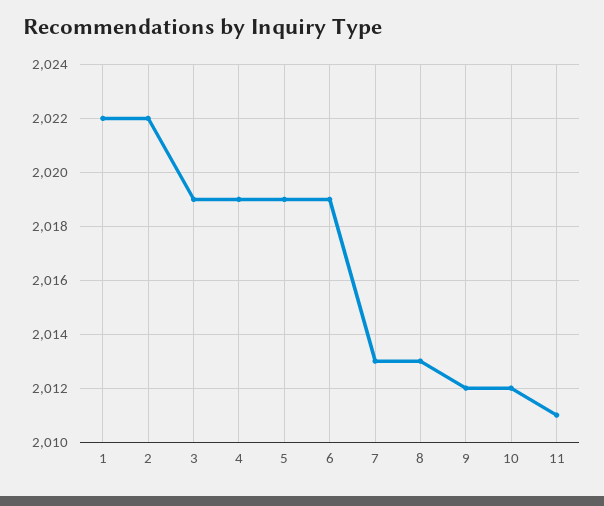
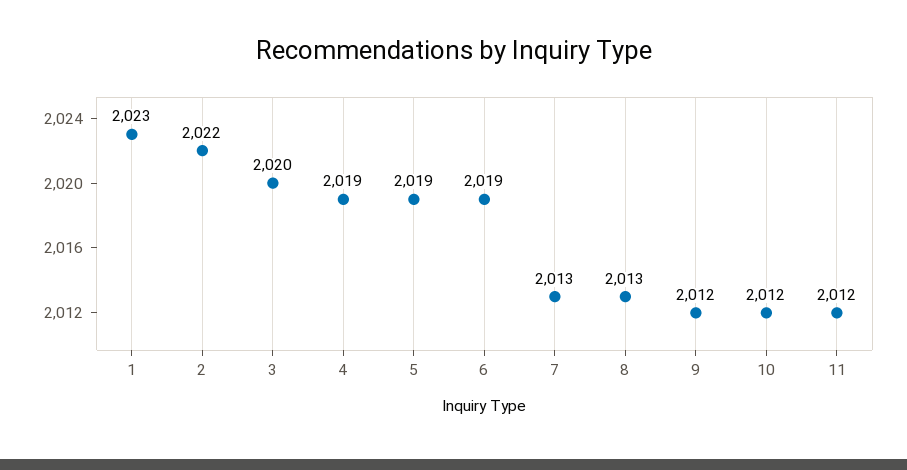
1: 2022 -> 2023
3: 2019 -> 2020
11: 2011 -> 2012

